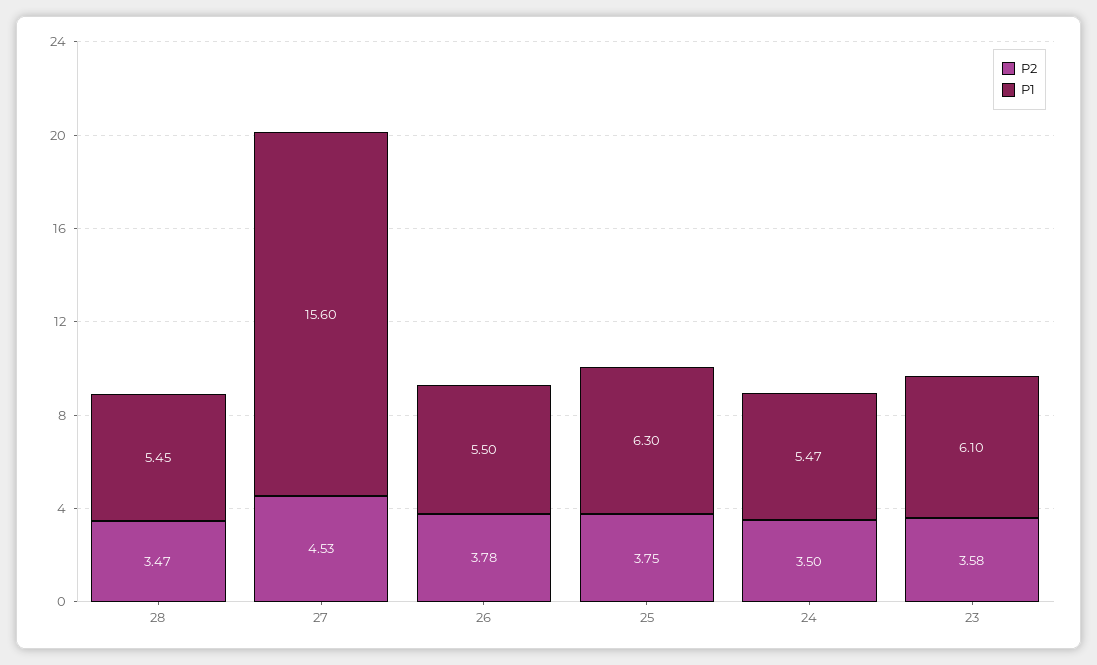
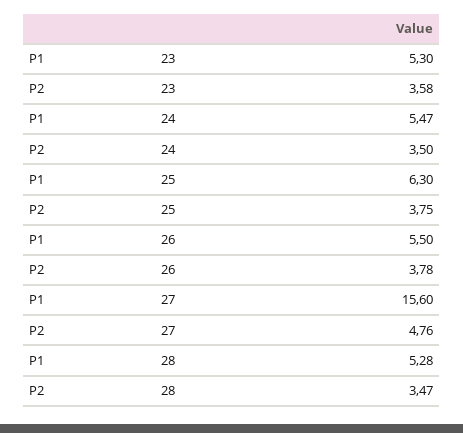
P1, 28: 5.45 -> 5.28
P2, 27: 4.53 -> 4.76
P1, 23: 6.1 -> 5.3

